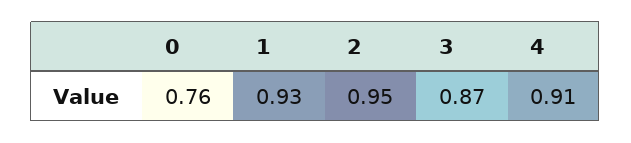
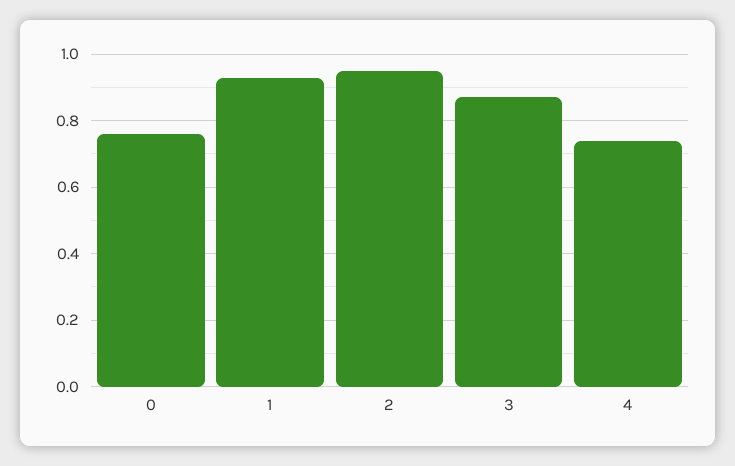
4: 0.91 -> 0.75

